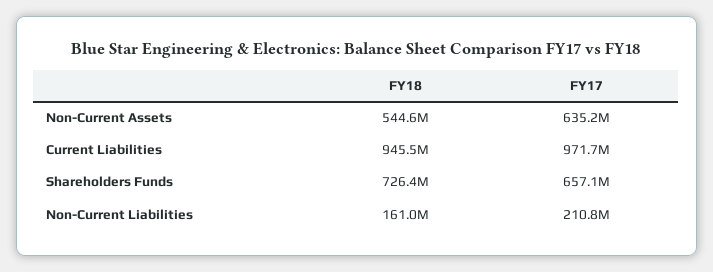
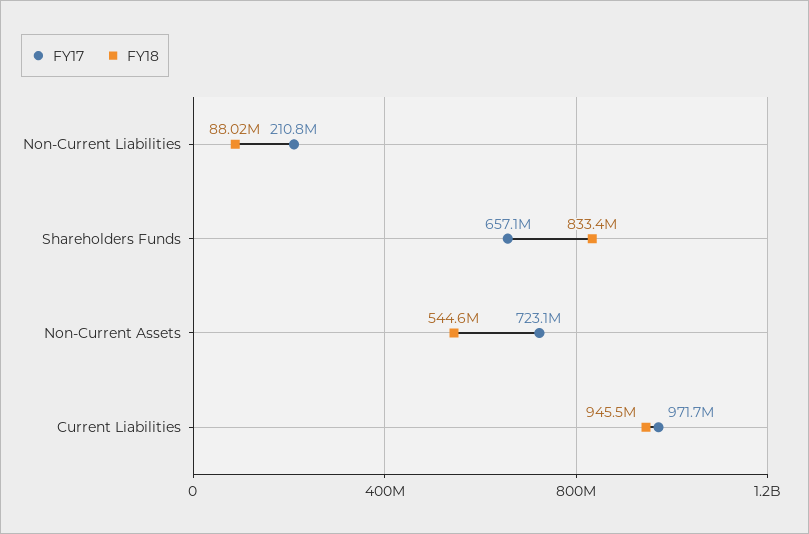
FY17, Non-Current Assets: 635200000 -> 723100000
FY18, Shareholders Funds: 726400000 -> 833400000
FY18, Non-Current Liabilities: 161000000 -> 88020000

